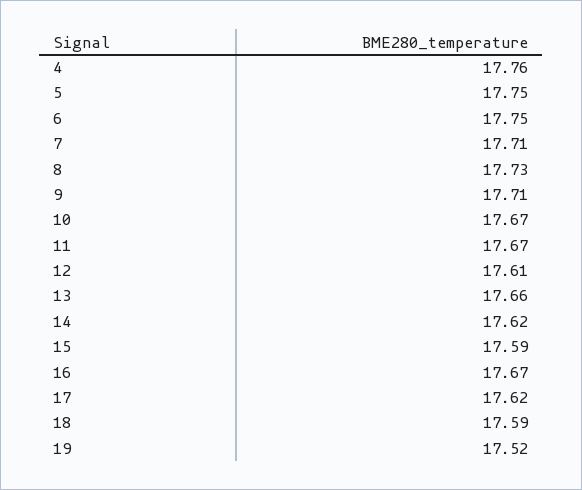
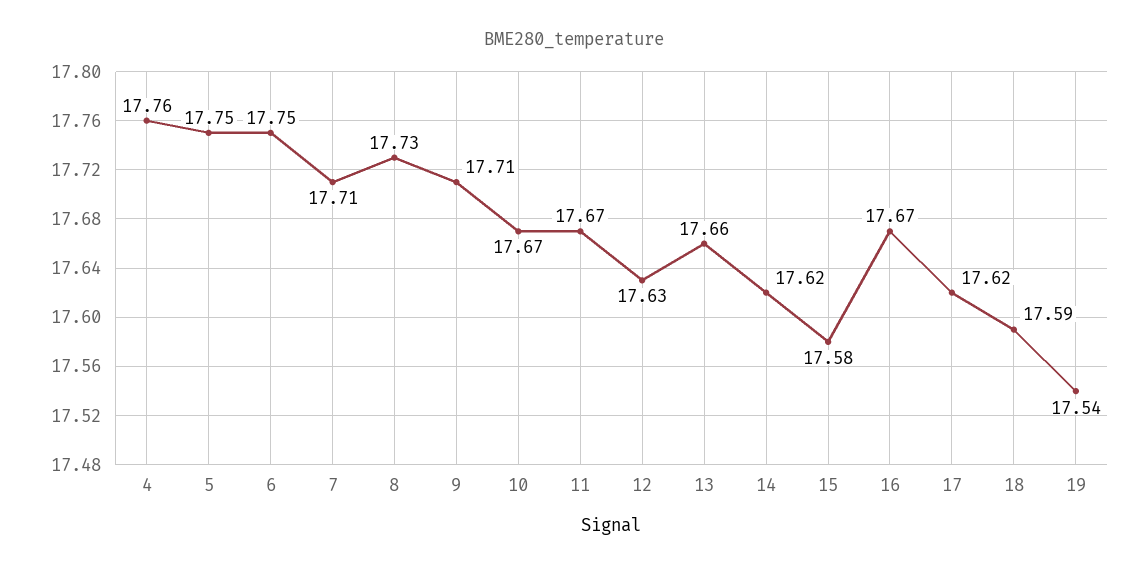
12: 17.61 -> 17.63
15: 17.59 -> 17.58
19: 17.52 -> 17.54

